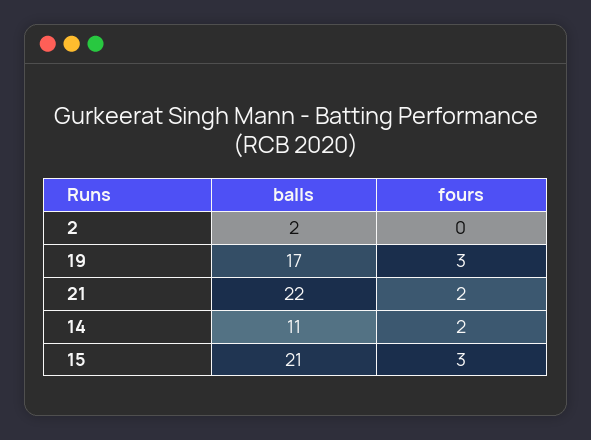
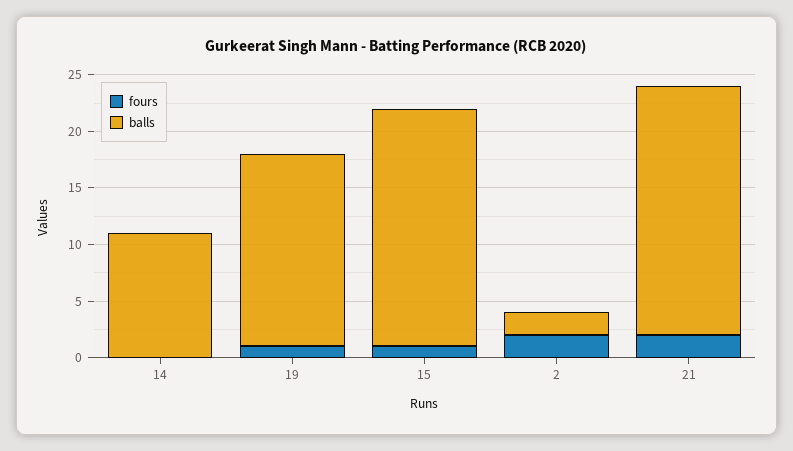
fours, 2: 0 -> 2
fours, 19: 3 -> 1
fours, 14: 2 -> 0
fours, 15: 3 -> 1

